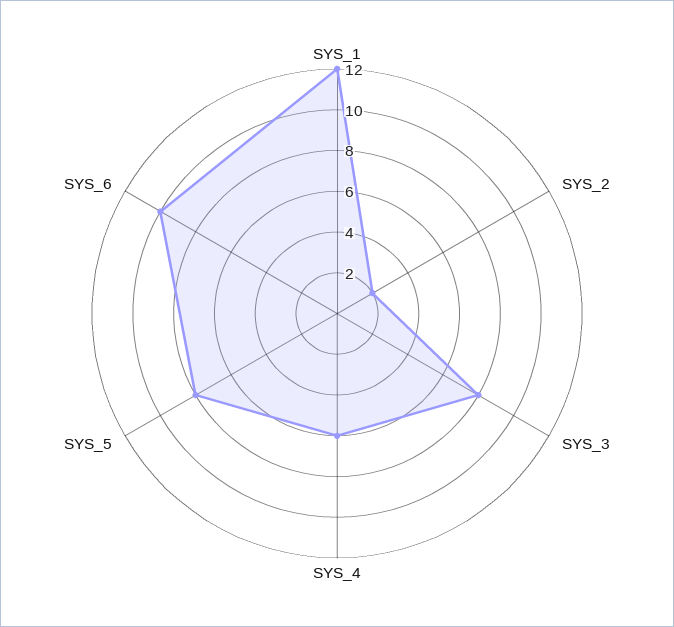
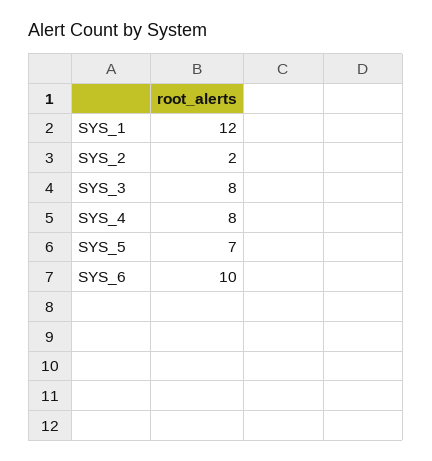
SYS_4: 6 -> 8
SYS_5: 8 -> 7

